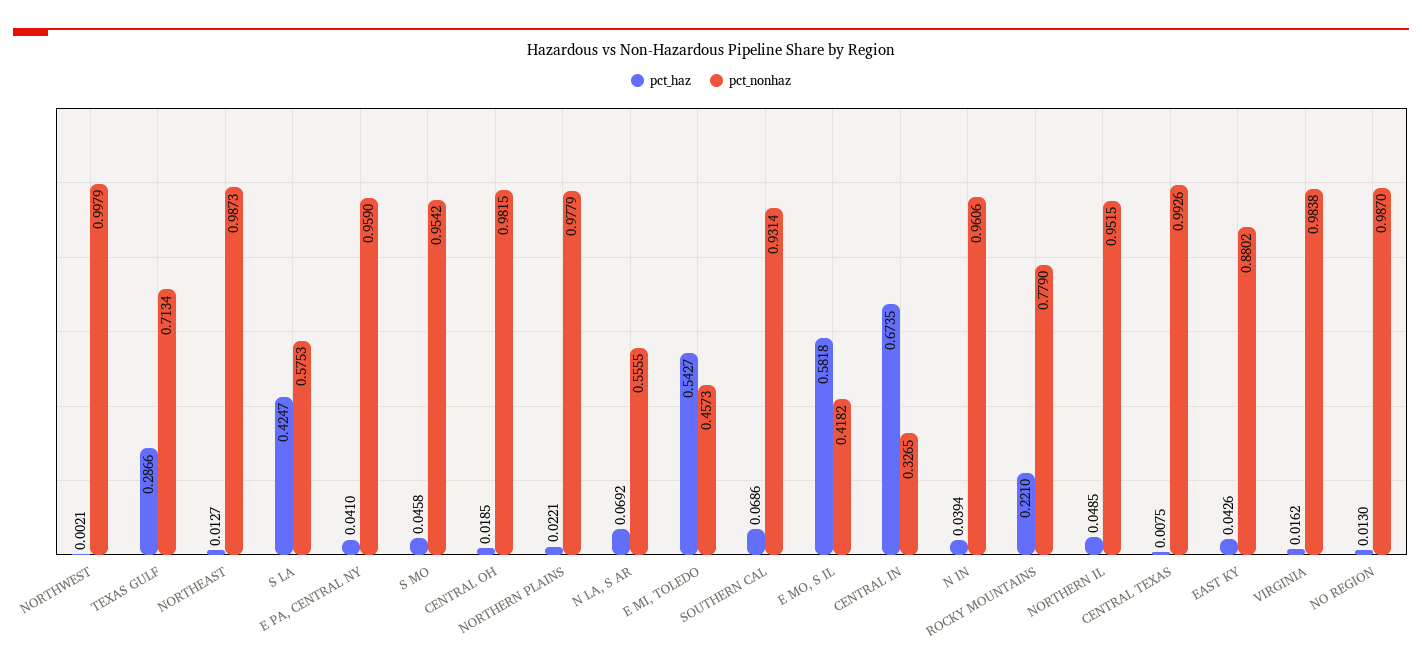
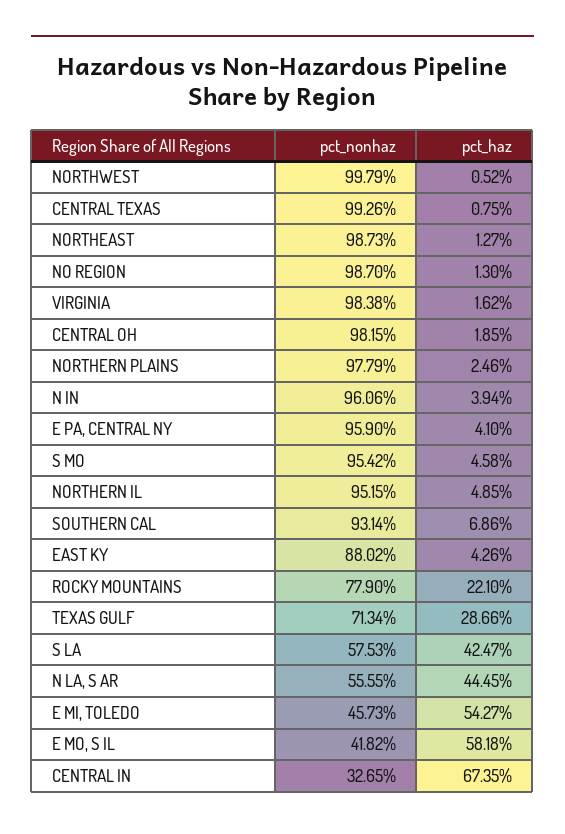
pct_haz, NORTHWEST: 0.0021 -> 0.0052
pct_haz, NORTHERN PLAINS: 0.0221 -> 0.0246
pct_haz, N LA, S AR: 0.0692 -> 0.4445

